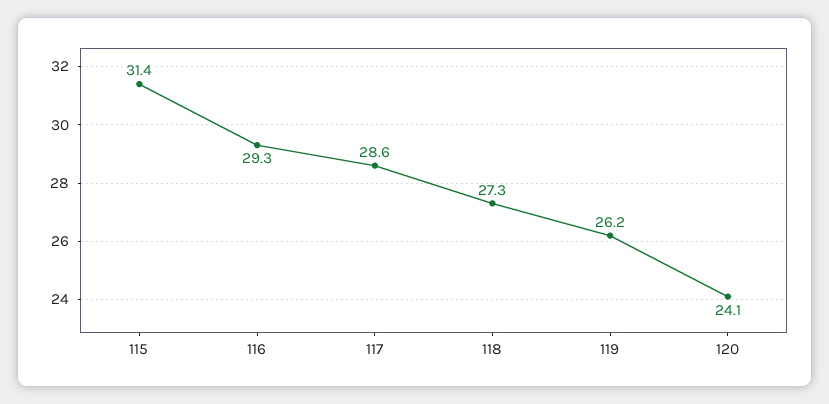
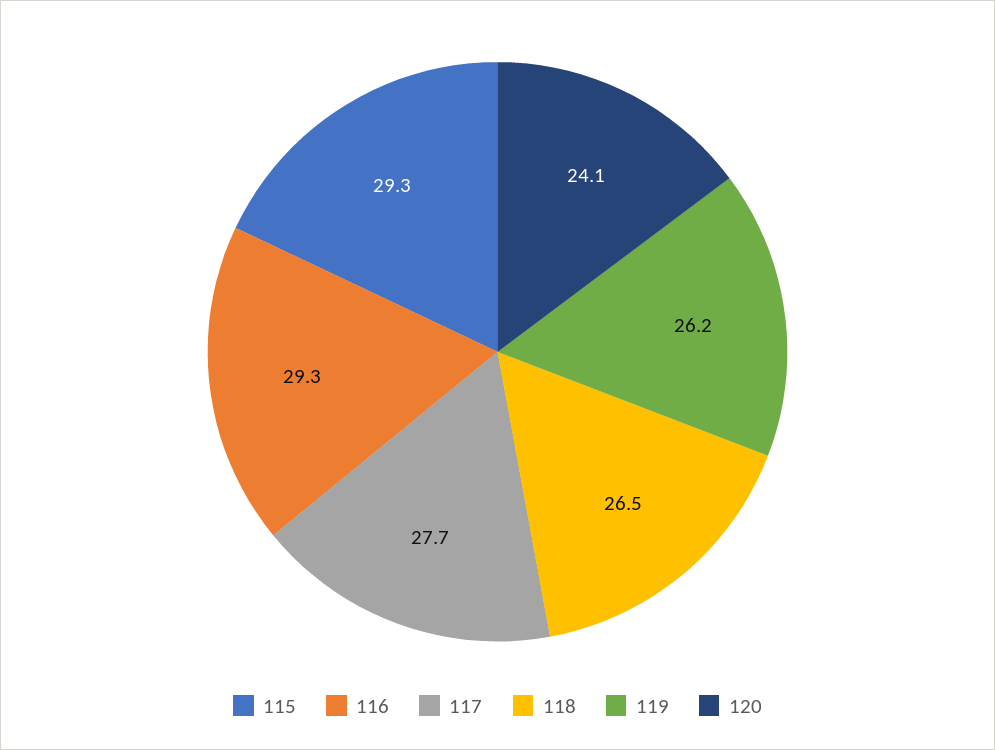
115: 31.4 -> 29.3
117: 28.6 -> 27.7
118: 27.3 -> 26.5

